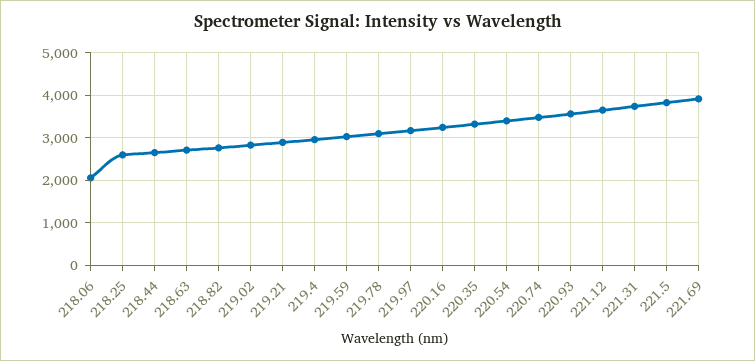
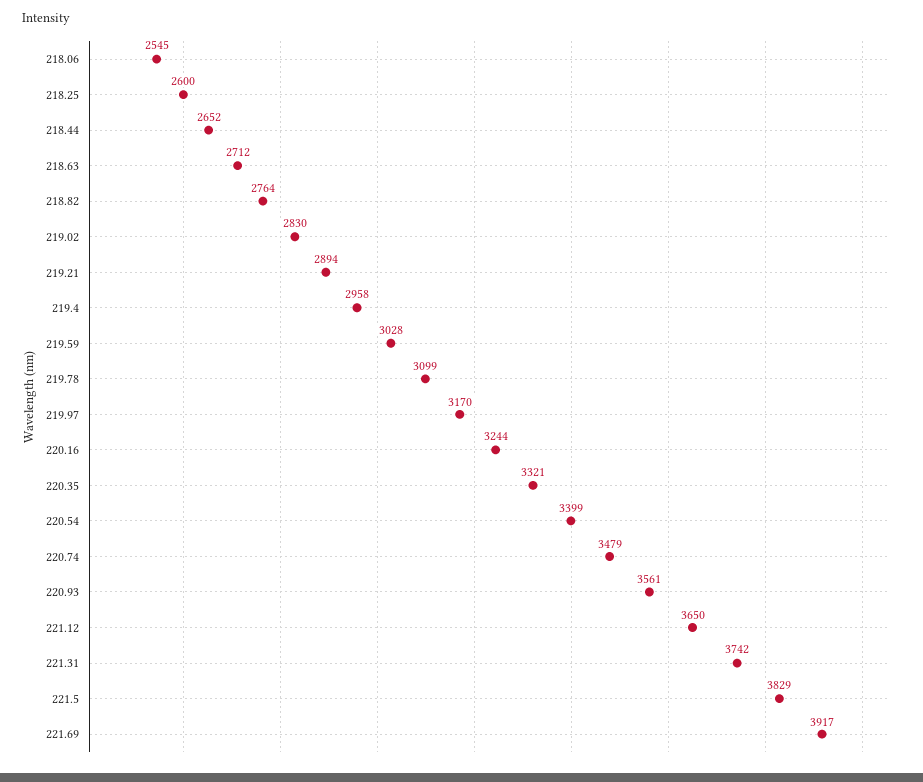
218.06: 2000 -> 2545

